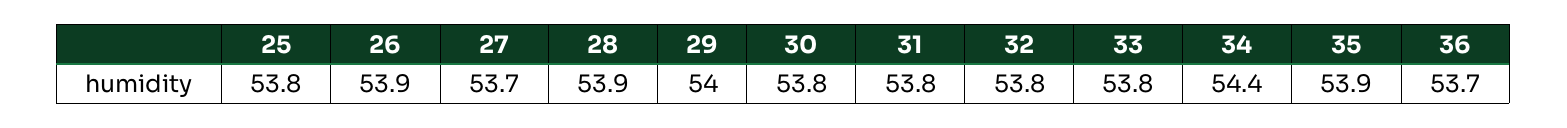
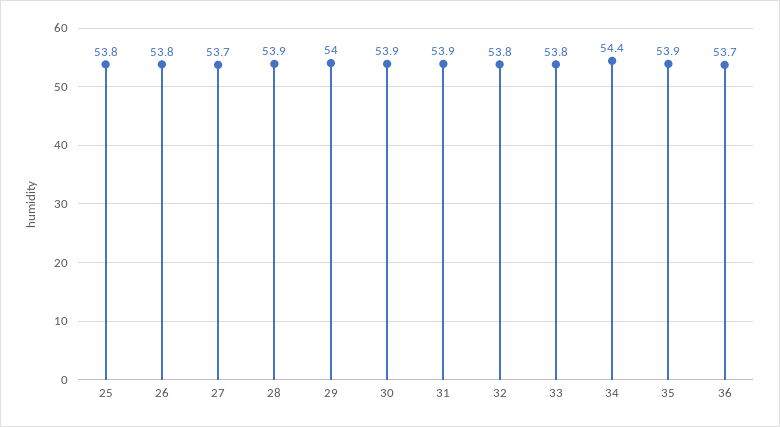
26: 53.9 -> 53.8
30: 53.8 -> 53.9
31: 53.8 -> 53.9

